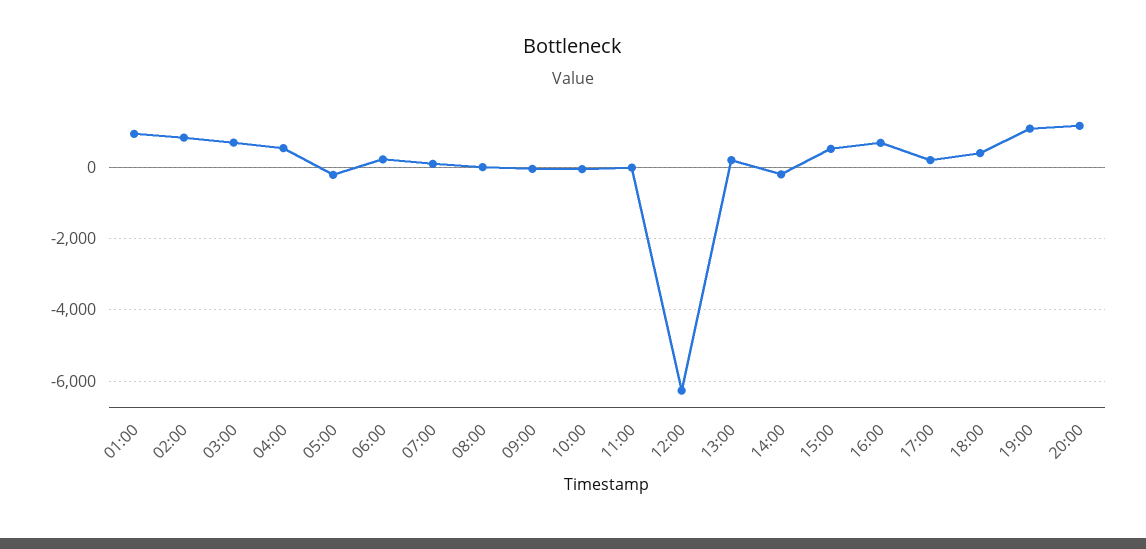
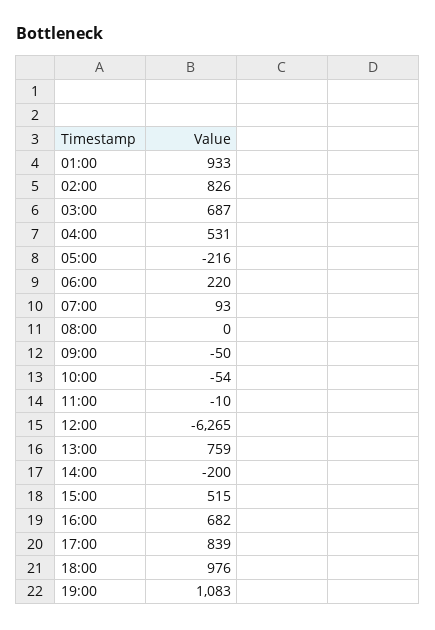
13:00: 200 -> 759
17:00: 200 -> 839
18:00: 400 -> 976
20:00: 1200 -> none

